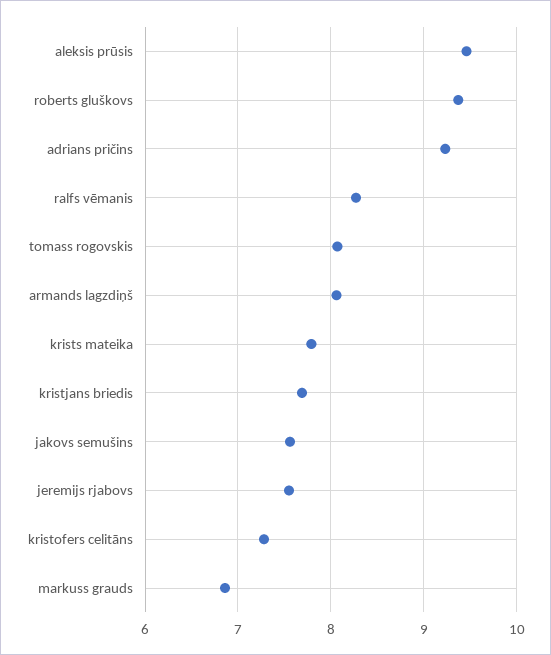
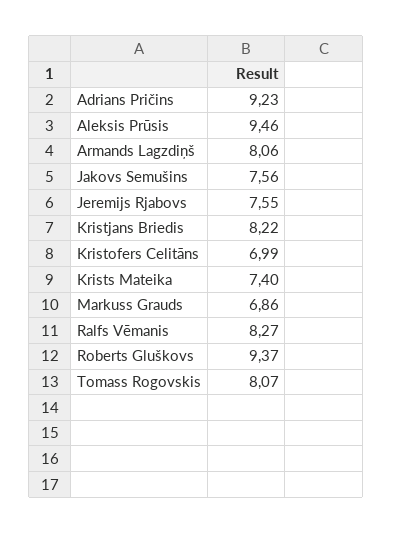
krists mateika: 7.8 -> 7.4
kristjans briedis: 7.7 -> 8.22
kristofers celitāns: 7.3 -> 6.99

